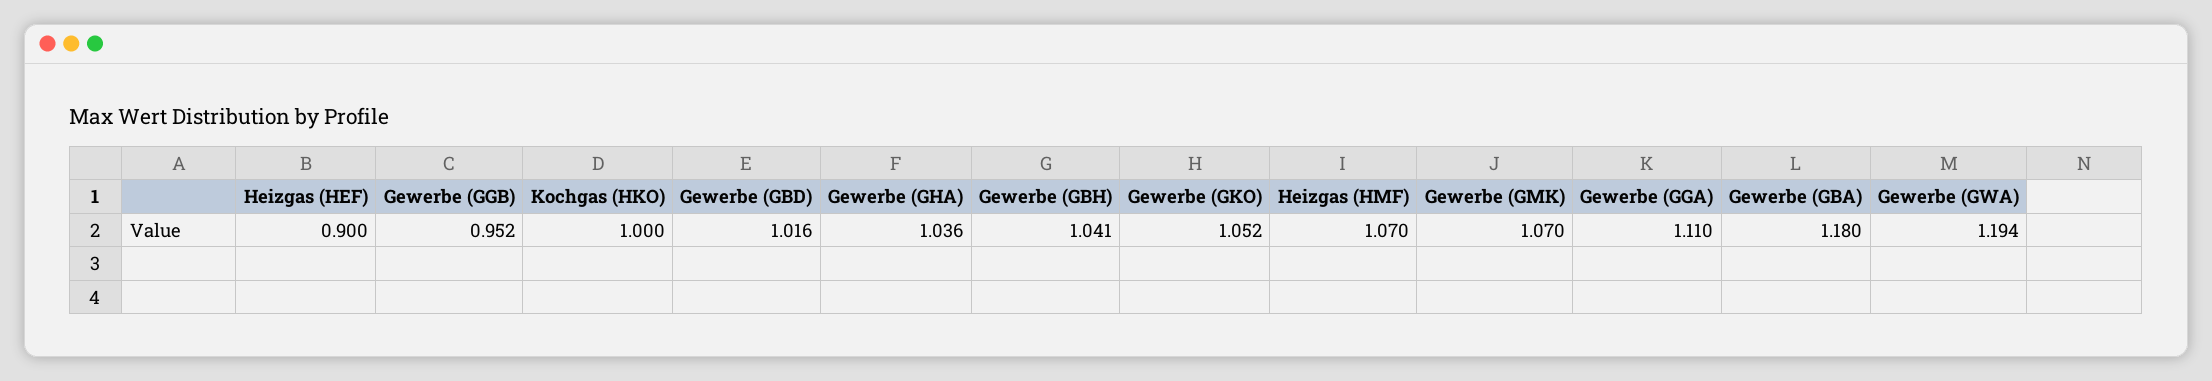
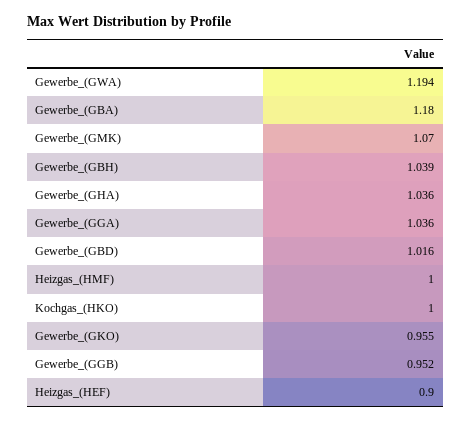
Gewerbe (GBH): 1.041 -> 1.039
Gewerbe (GKO): 1.052 -> 0.955
Heizgas (HMF): 1.07 -> 1
Gewerbe (GGA): 1.11 -> 1.036

